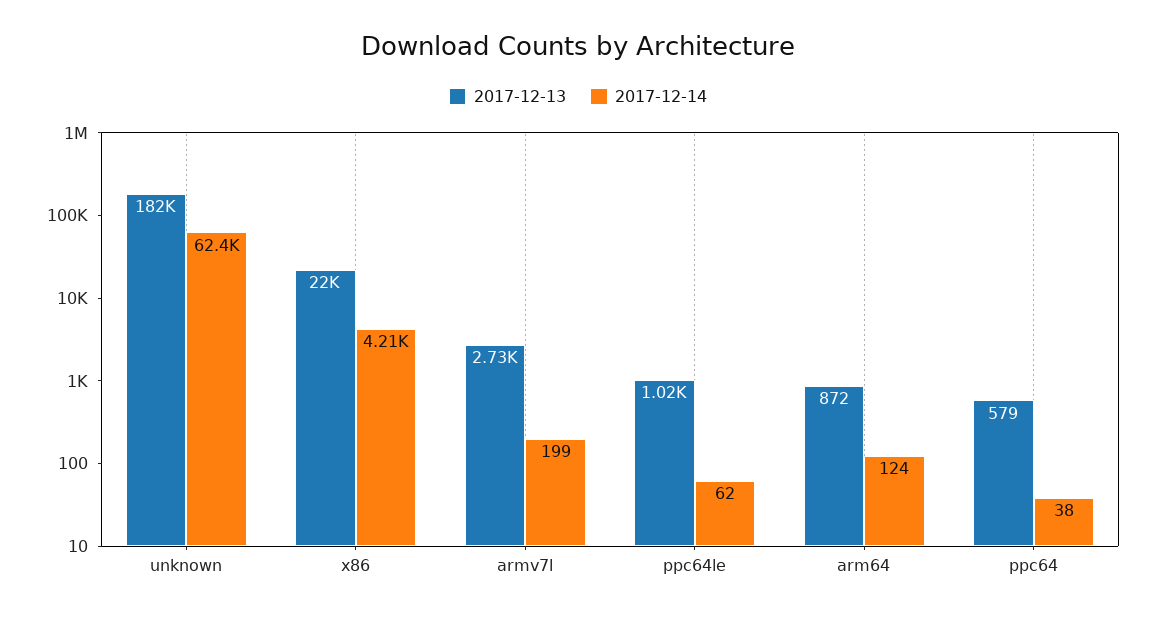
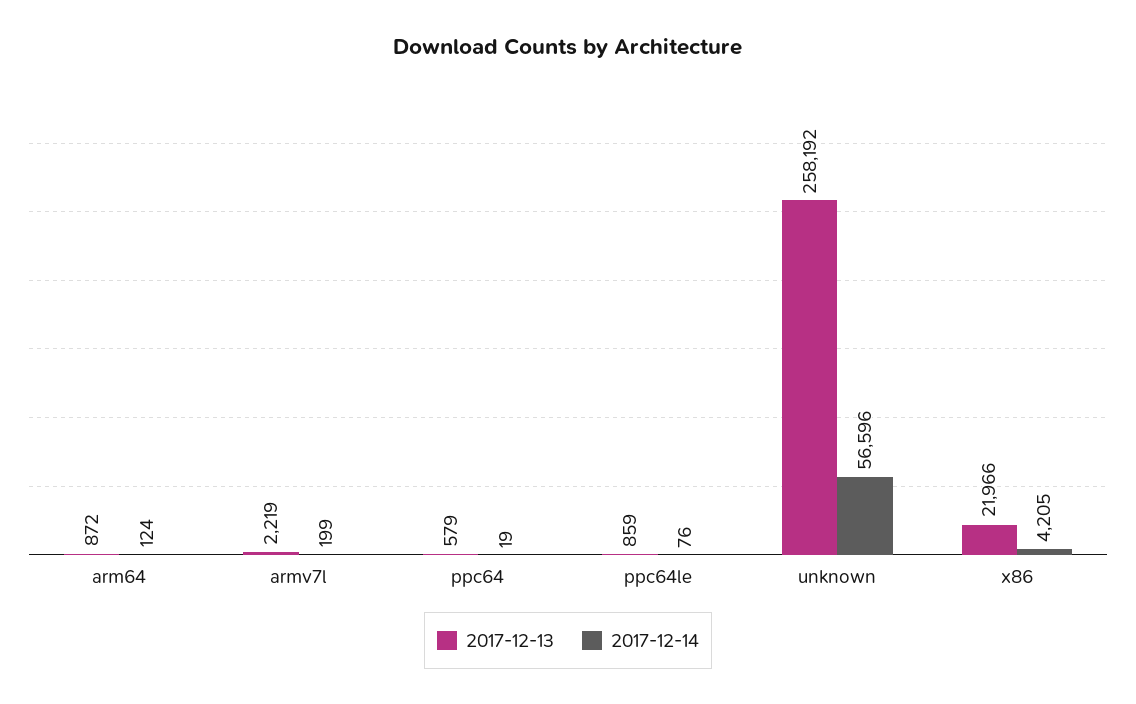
2017-12-13, unknown: 182000 -> 258192
2017-12-14, unknown: 62400 -> 56596
2017-12-13, armv7l: 2730 -> 2219
2017-12-13, ppc64le: 1020 -> 859
2017-12-14, ppc64le: 62 -> 76
2017-12-14, ppc64: 38 -> 19

